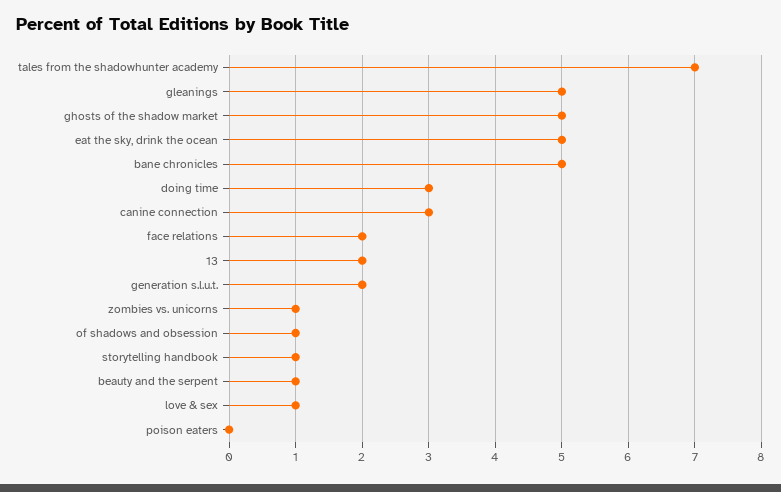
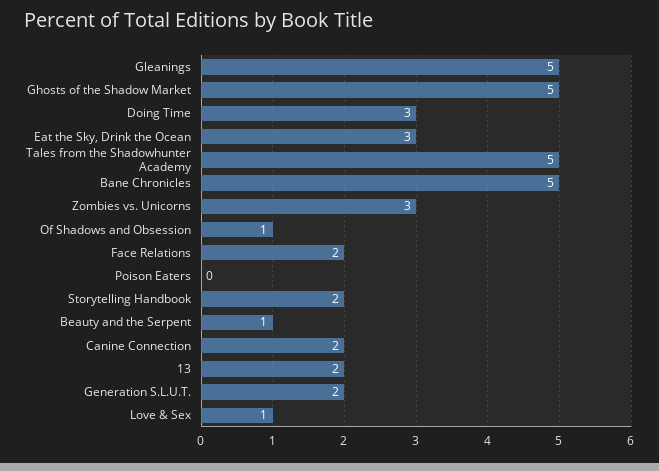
tales from the shadowhunter academy: 7 -> 5
eat the sky, drink the ocean: 5 -> 3
canine connection: 3 -> 2
zombies vs. unicorns: 1 -> 3
storytelling handbook: 1 -> 2

